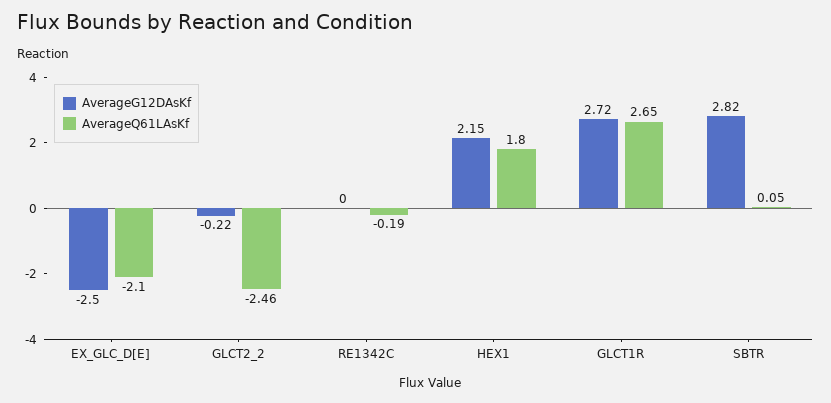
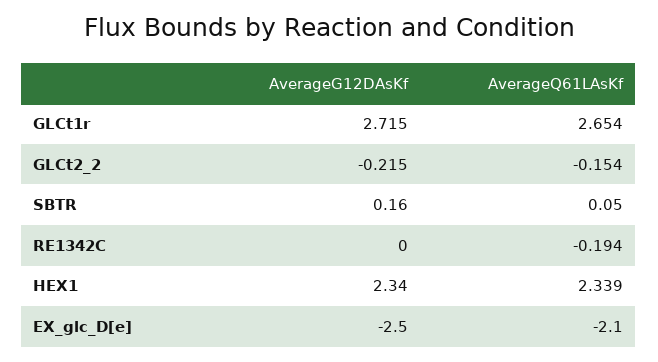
AverageQ61LAsKf, GLCT2_2: -2.46 -> -0.154
AverageG12DAsKf, HEX1: 2.15 -> 2.34
AverageQ61LAsKf, HEX1: 1.8 -> 2.339
AverageG12DAsKf, SBTR: 2.82 -> 0.16

